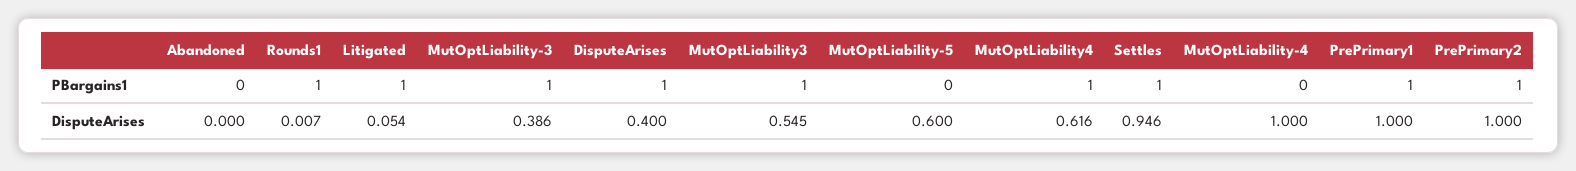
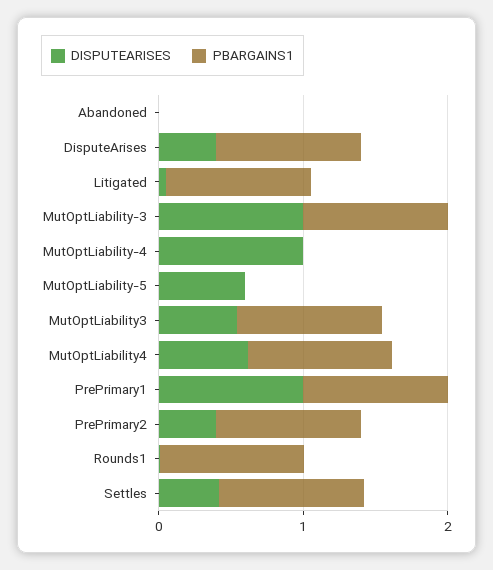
DisputeArises, MutOptLiability-3: 0.386 -> 1
DisputeArises, Settles: 0.946 -> 0.4
DisputeArises, PrePrimary2: 1 -> 0.4

